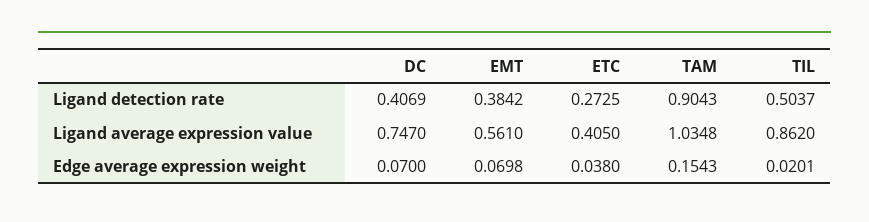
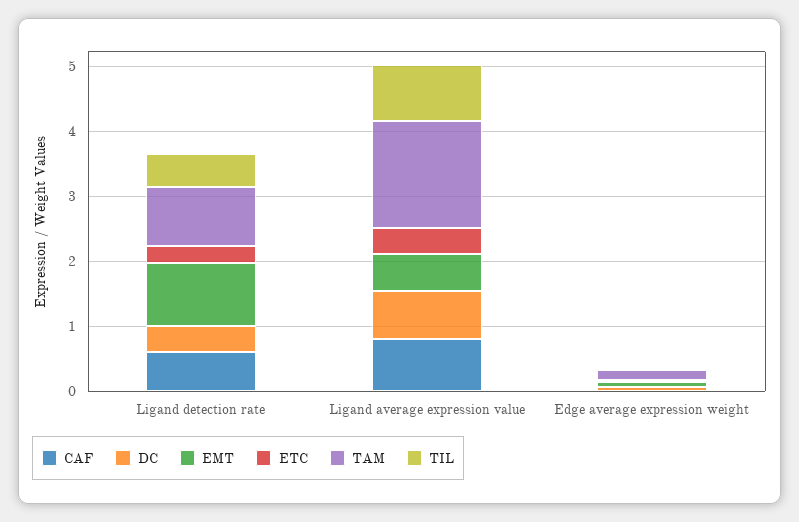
EMT, Ligand detection rate: 0.3842 -> 1
TAM, Ligand average expression value: 1.0348 -> 1.6
CAF, Ligand detection rate: none -> 0.6
CAF, Ligand average expression value: none -> 0.8
CAF, Edge average expression weight: none -> 0

